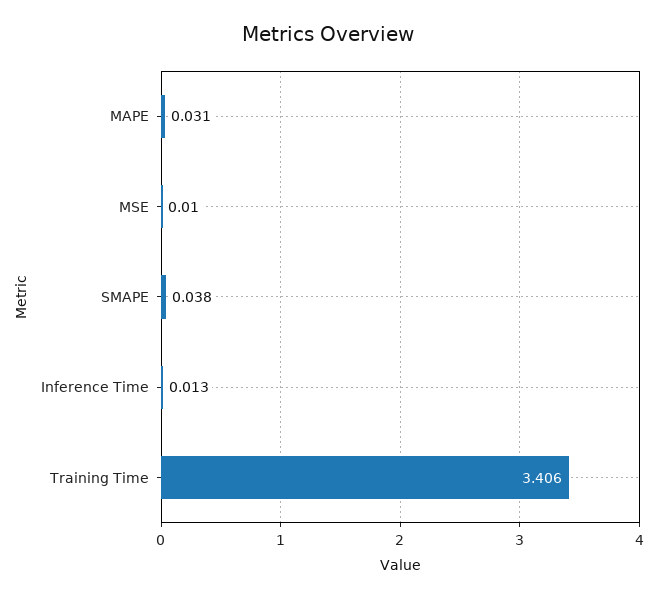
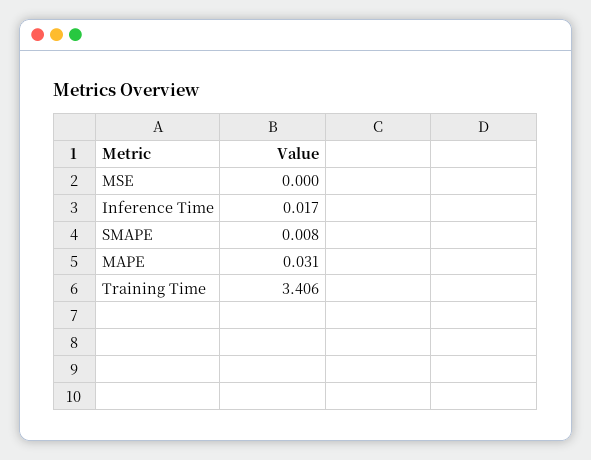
MSE: 0.01 -> 0
SMAPE: 0.038 -> 0.008
Inference Time: 0.013 -> 0.017

